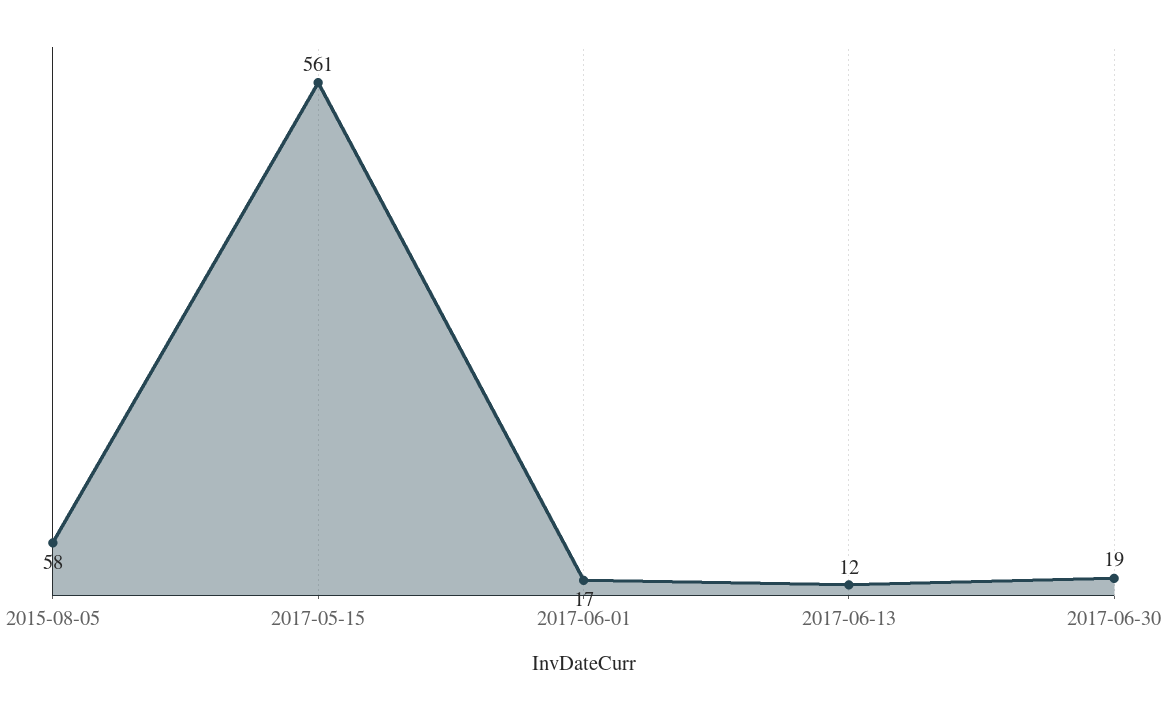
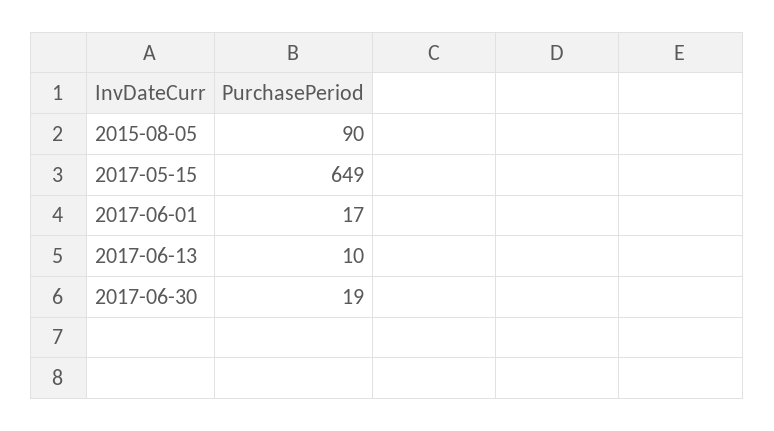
2015-08-05: 58 -> 90
2017-05-15: 561 -> 649
2017-06-13: 12 -> 10

